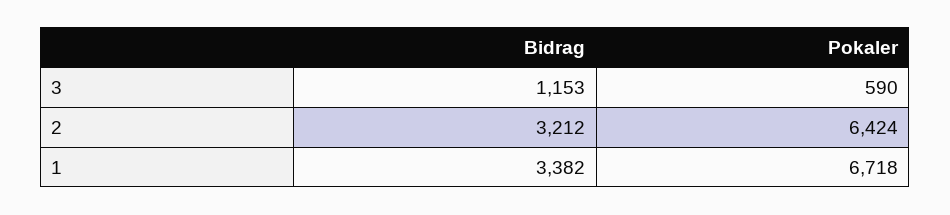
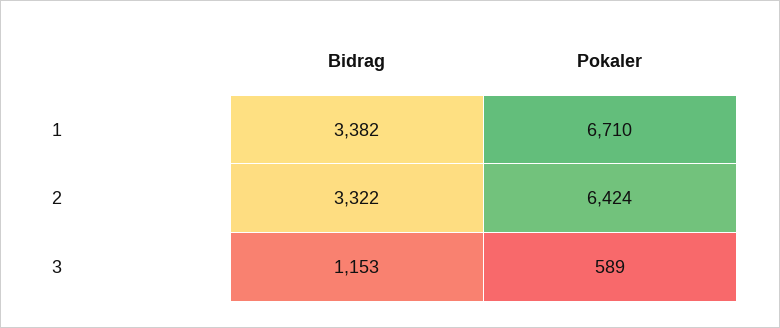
Pokaler, 3: 590 -> 589
Bidrag, 2: 3212 -> 3322
Pokaler, 1: 6718 -> 6710

